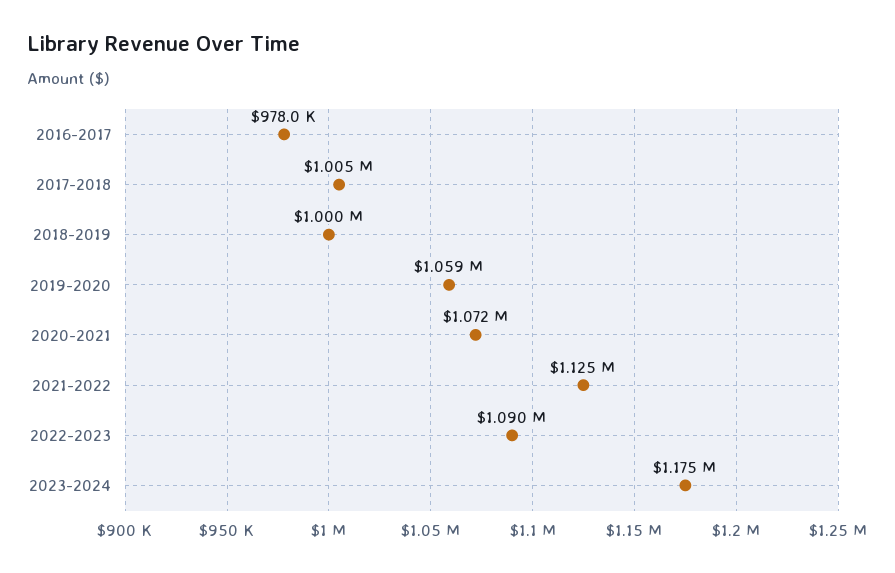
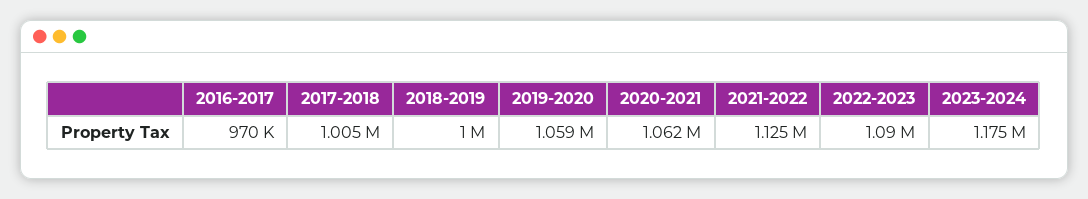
2016-2017: 978000 -> 970000
2020-2021: 1072000 -> 1062000

